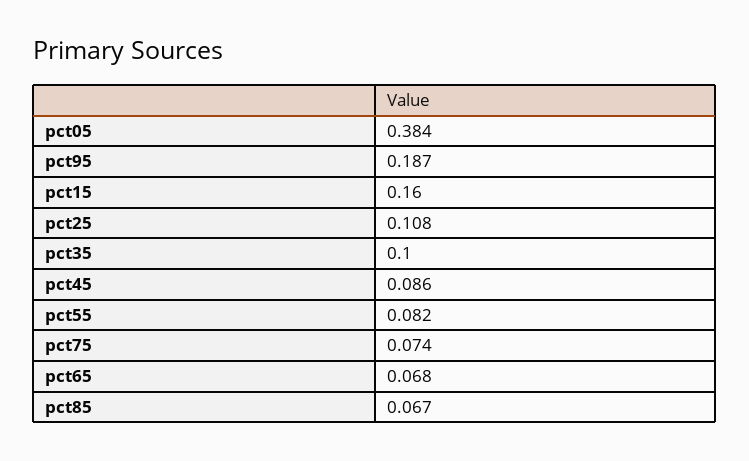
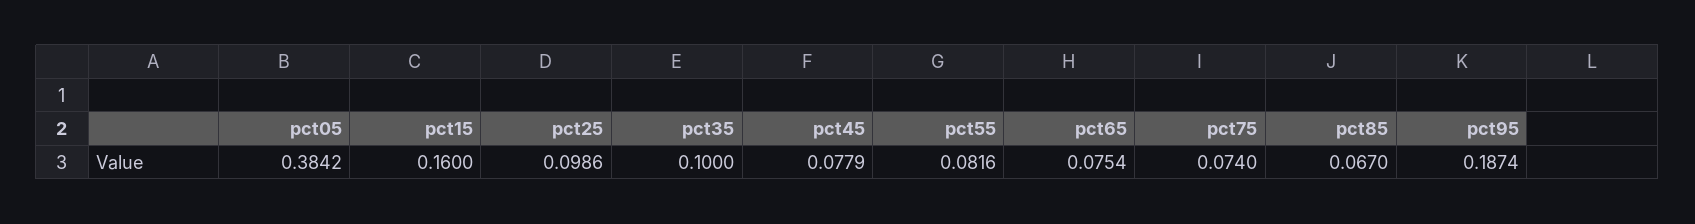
pct25: 0.108 -> 0.0986
pct45: 0.086 -> 0.0779
pct65: 0.068 -> 0.0754

